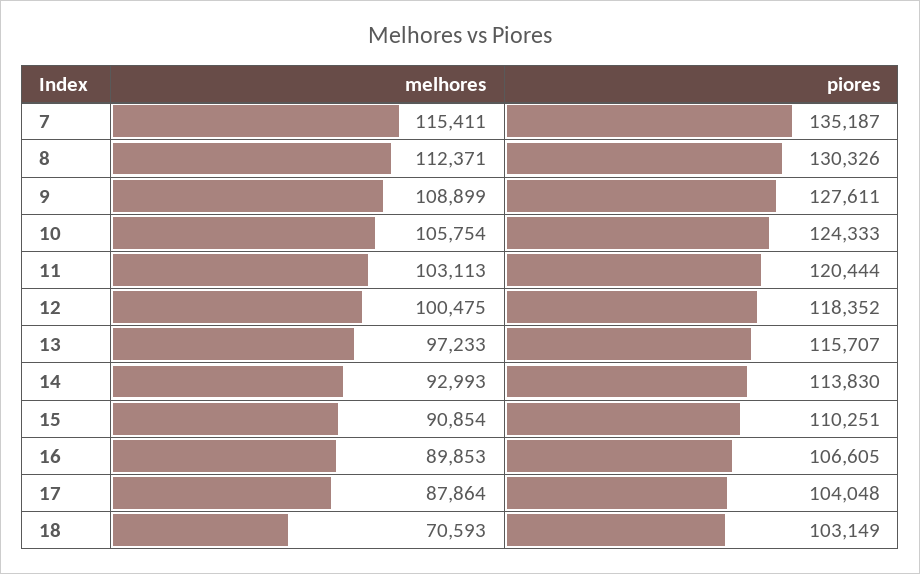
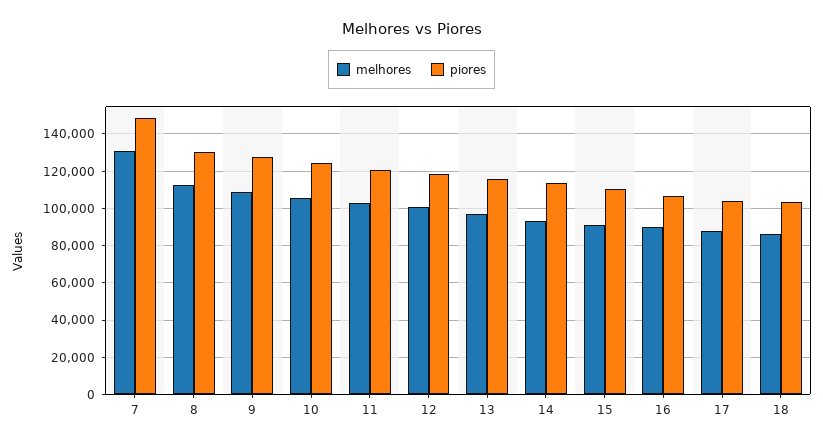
melhores, 7: 115411 -> 130000
piores, 7: 135187 -> 150000
melhores, 18: 70593 -> 85000

